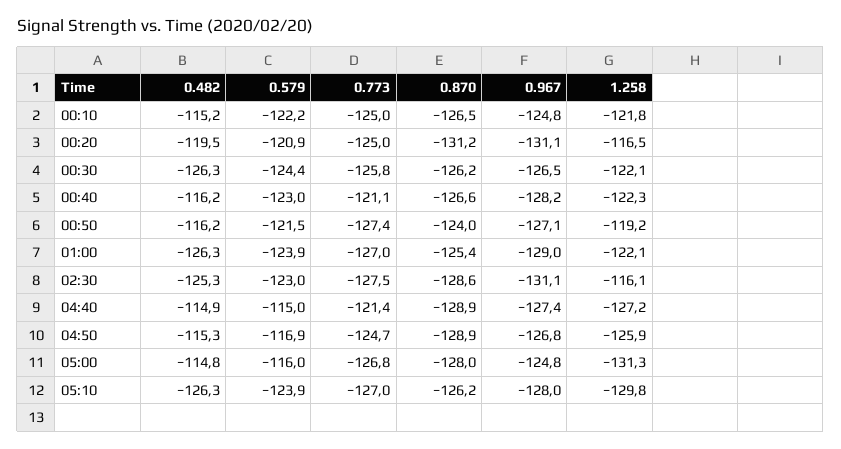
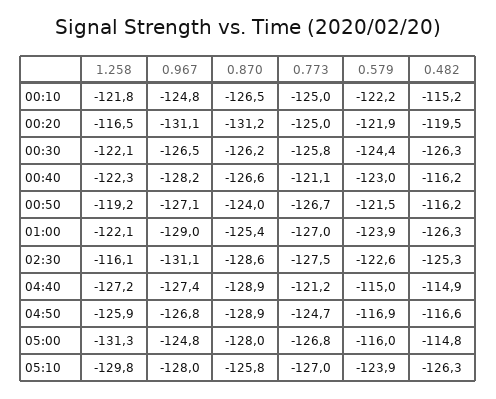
0.579, 00:20: -120.9 -> -121.9
0.773, 00:50: -127.4 -> -126.7
0.579, 02:30: -123 -> -122.6
0.773, 04:40: -121.4 -> -121.2
0.482, 04:50: -115.3 -> -116.6
0.870, 05:10: -126.2 -> -125.8

